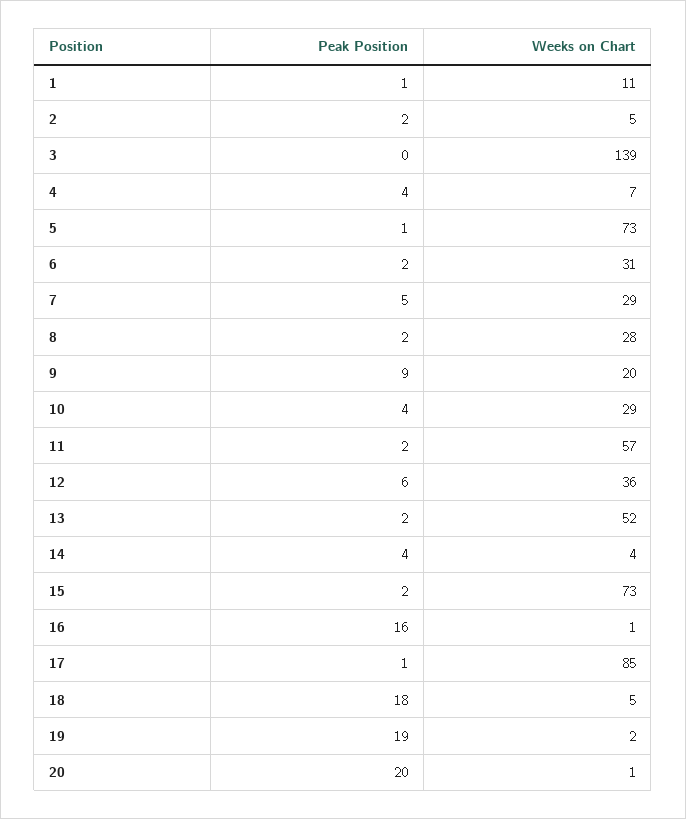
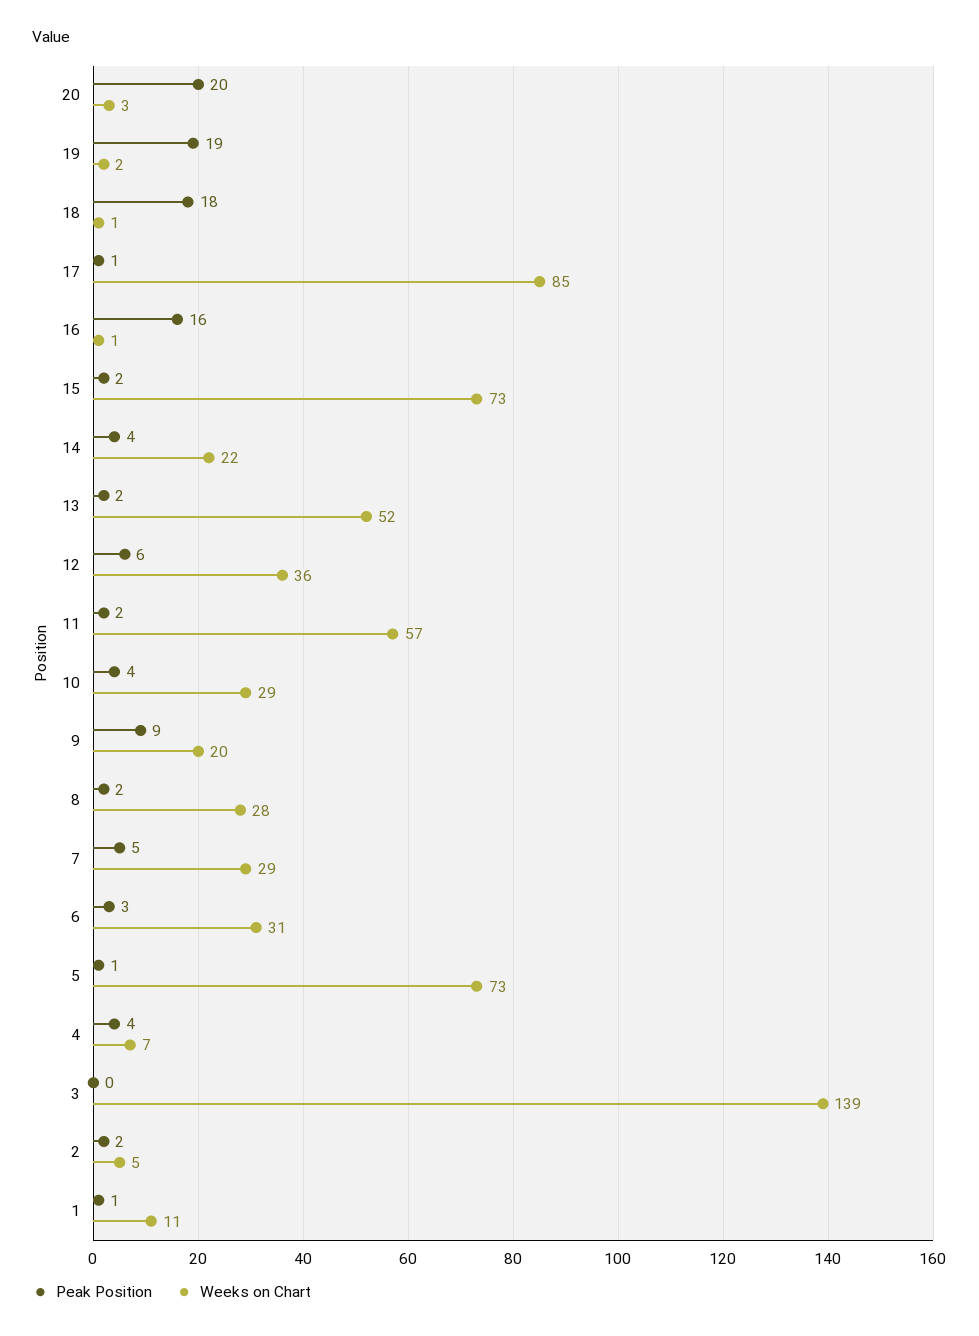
Peak Position, 6: 2 -> 3
Weeks on Chart, 14: 4 -> 22
Weeks on Chart, 18: 5 -> 1
Weeks on Chart, 20: 1 -> 3

